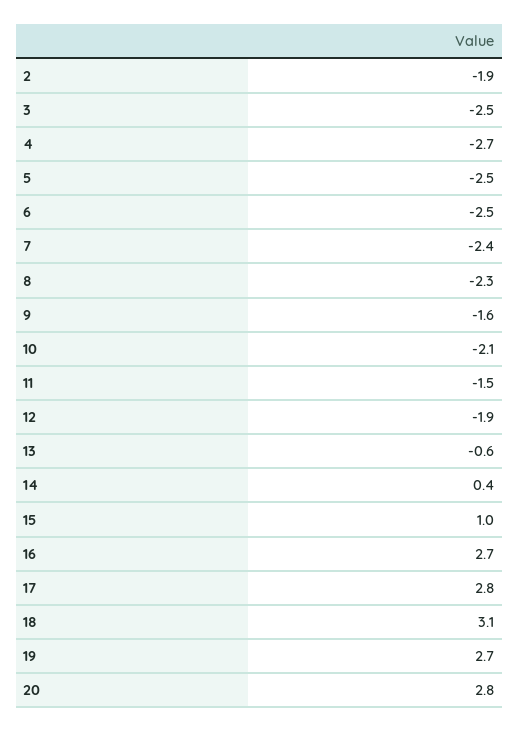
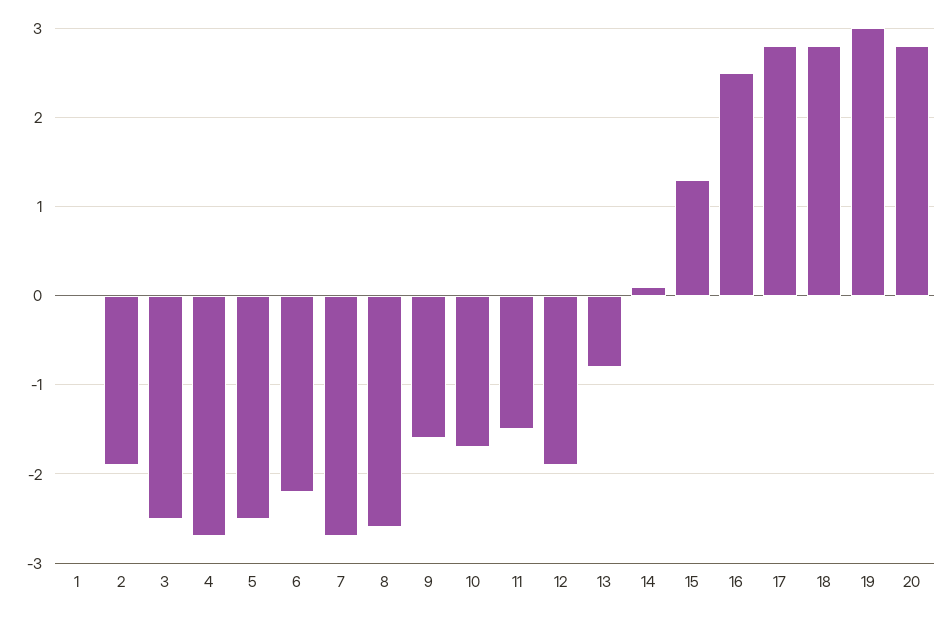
6: -2.5 -> -2.2
7: -2.4 -> -2.7
8: -2.3 -> -2.6
10: -2.1 -> -1.7
13: -0.6 -> -0.8
14: 0.4 -> 0.1
15: 1 -> 1.3
16: 2.7 -> 2.5
18: 3.1 -> 2.8
19: 2.7 -> 3
1: none -> 0

